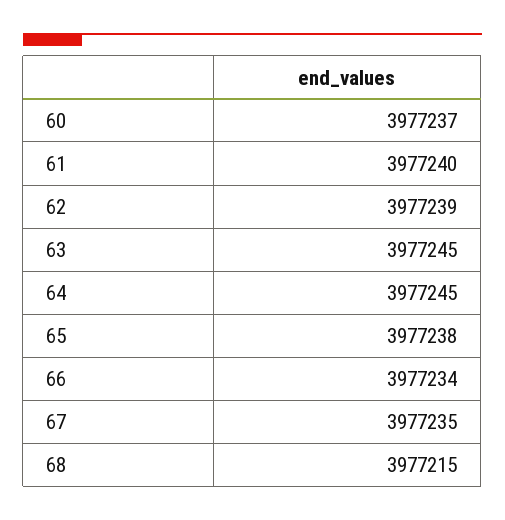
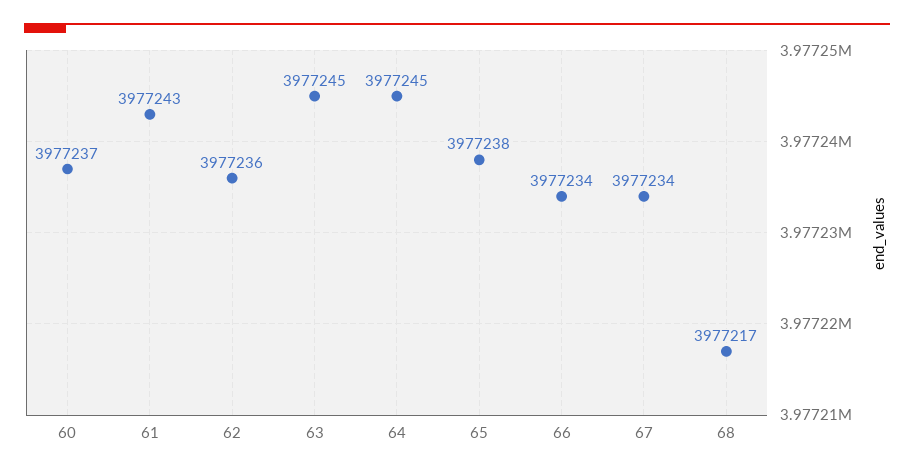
61: 3977240 -> 3977243
62: 3977239 -> 3977236
67: 3977235 -> 3977234
68: 3977215 -> 3977217

